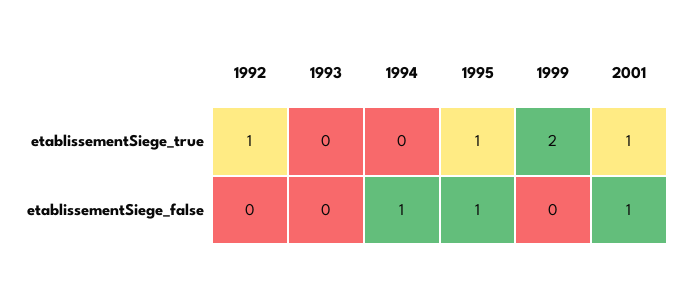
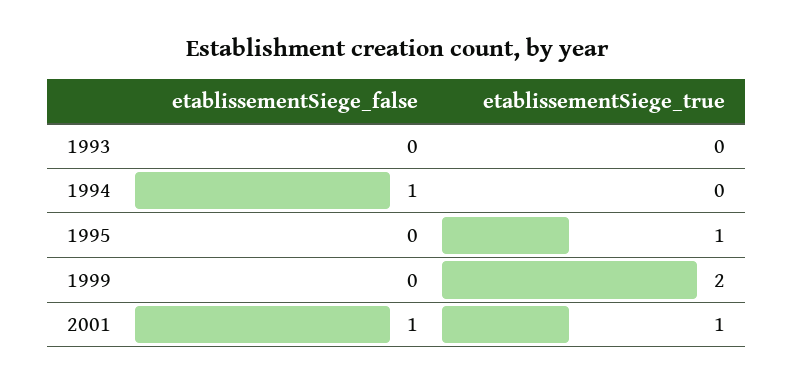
1992, etablissementSiege_true: 1 -> none
1992, etablissementSiege_false: 0 -> none
1995, etablissementSiege_false: 1 -> 0

